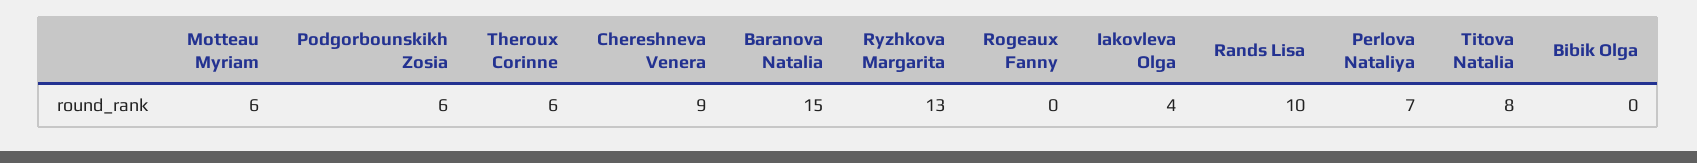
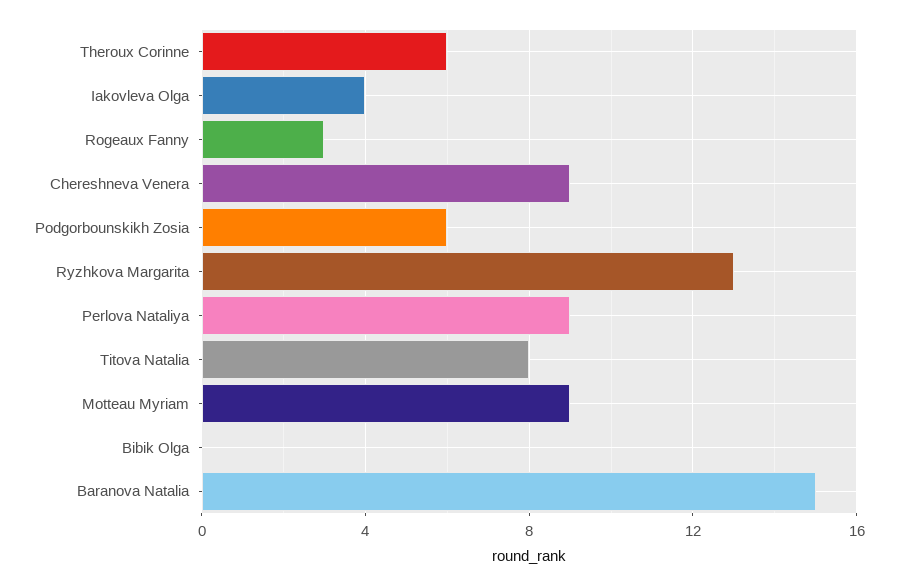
Motteau Myriam: 6 -> 9
Rogeaux Fanny: 0 -> 3
Rands Lisa: 10 -> none
Perlova Nataliya: 7 -> 9

